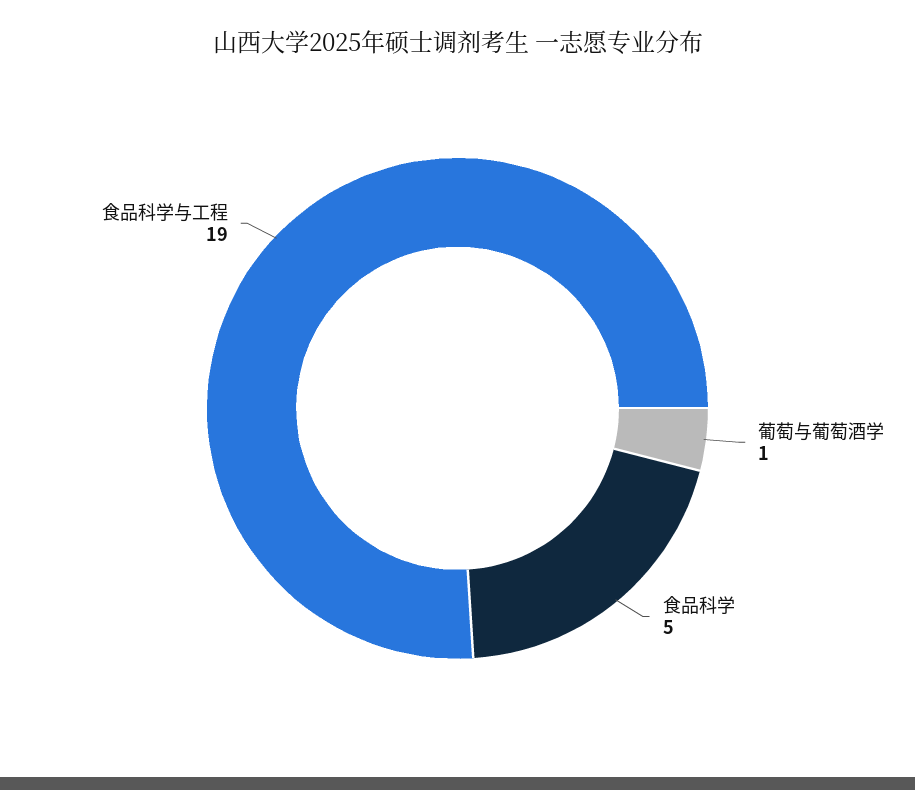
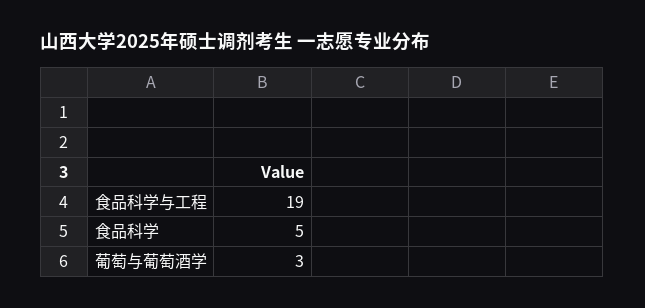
葡萄与葡萄酒学: 1 -> 3

